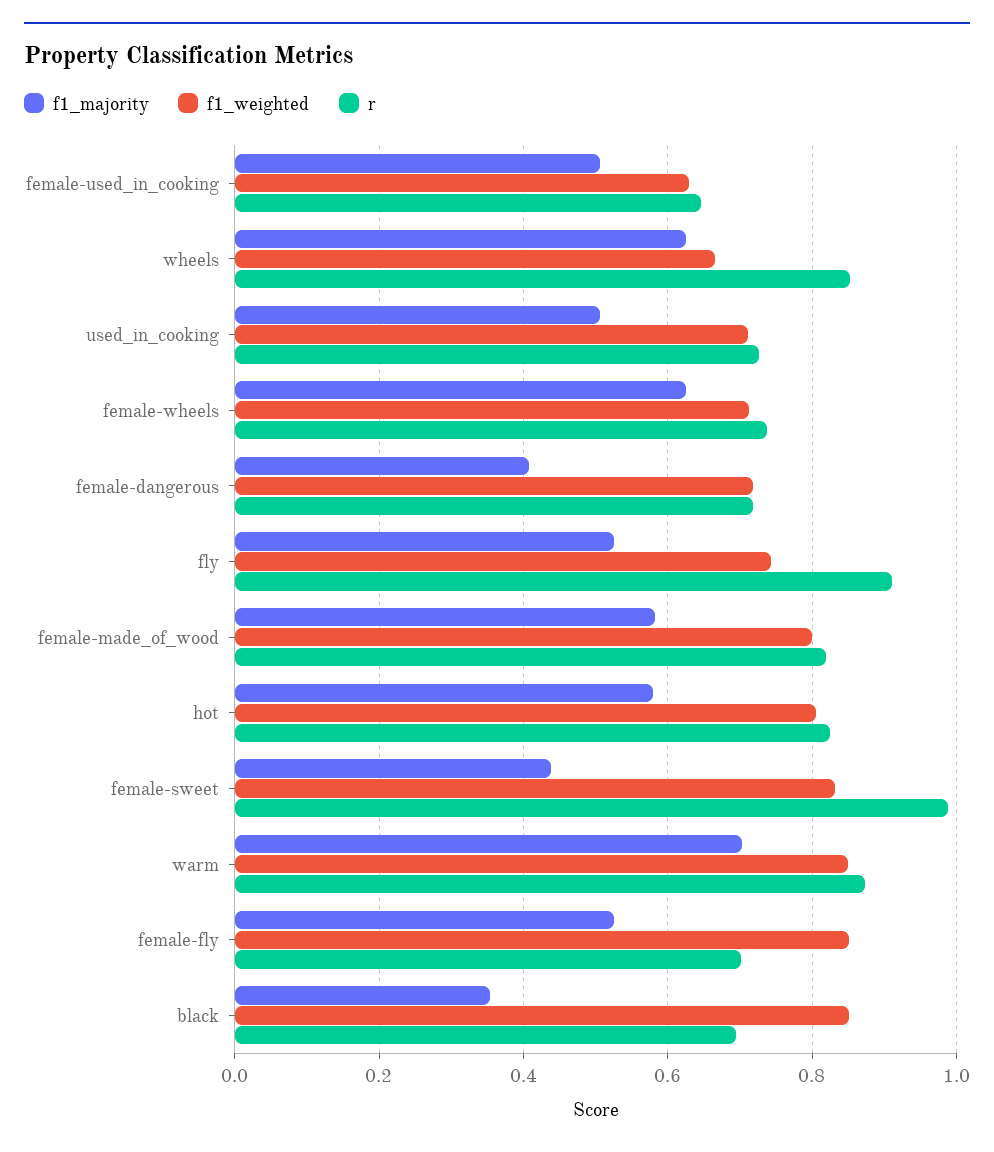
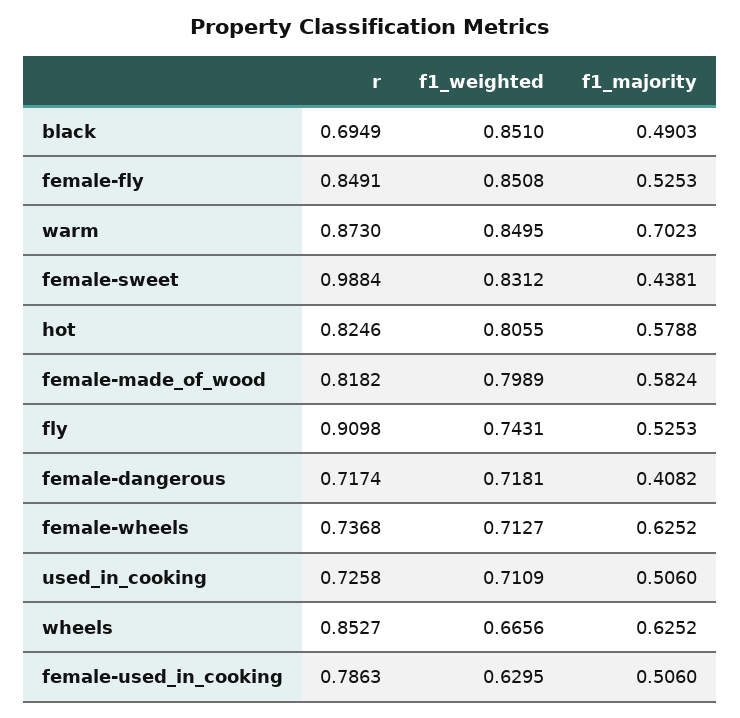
r, female-used_in_cooking: 0.64 -> 0.7863
r, female-fly: 0.7 -> 0.8491
f1_majority, black: 0.36 -> 0.4903

